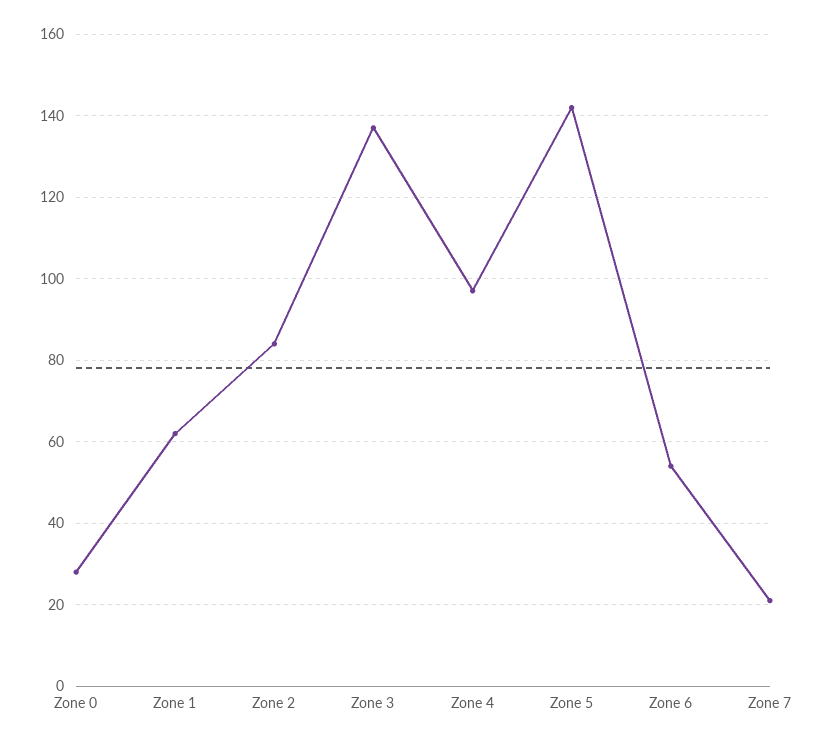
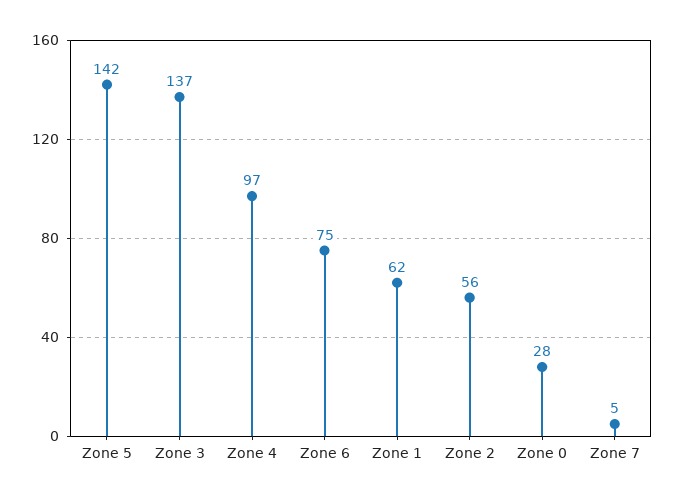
Zone 2: 85 -> 56
Zone 6: 55 -> 75
Zone 7: 20 -> 5

